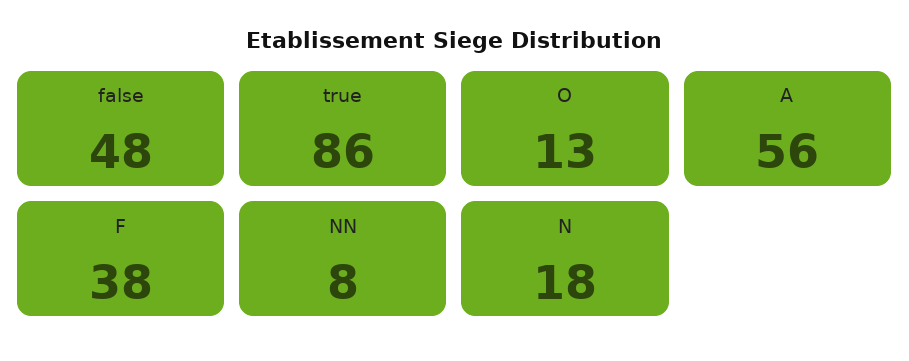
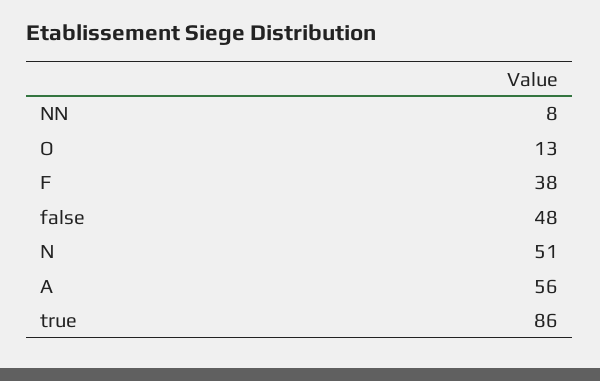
N: 18 -> 51

